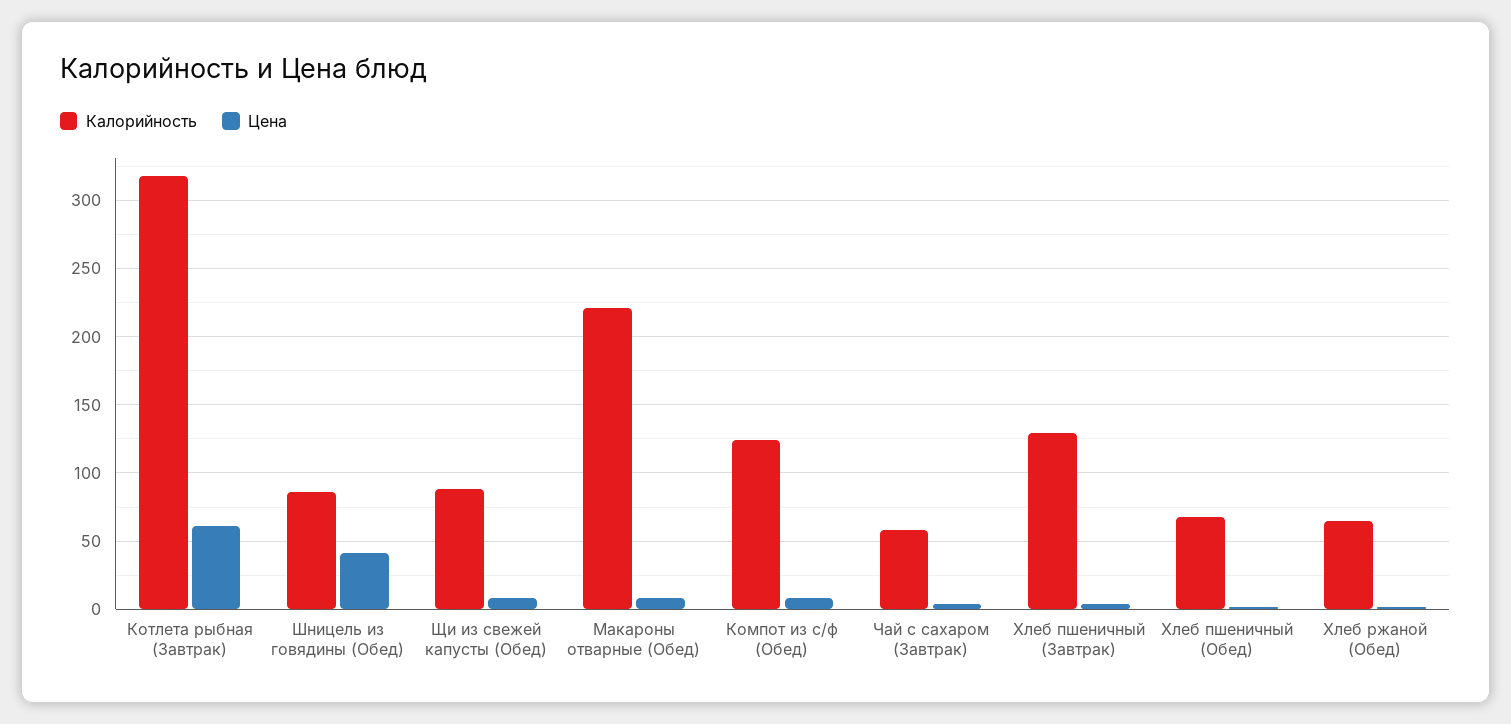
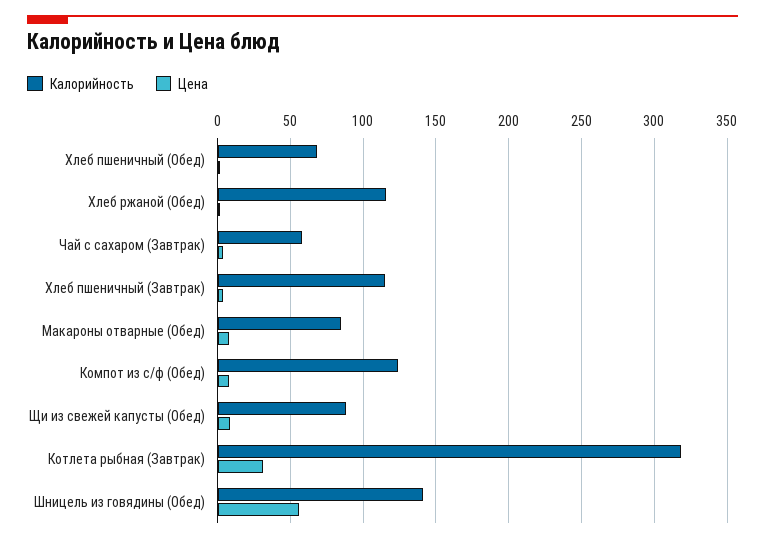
Цена, Котлета рыбная (Завтрак): 60 -> 30
Калорийность, Шницель из говядины (Обед): 85 -> 140
Цена, Шницель из говядины (Обед): 40 -> 55
Калорийность, Макароны отварные (Обед): 220 -> 85
Калорийность, Хлеб пшеничный (Завтрак): 130 -> 115
Калорийность, Хлеб ржаной (Обед): 65 -> 115

